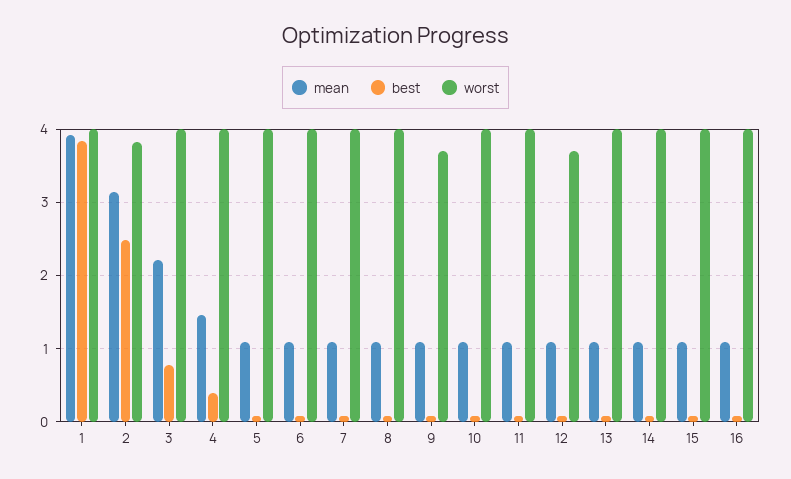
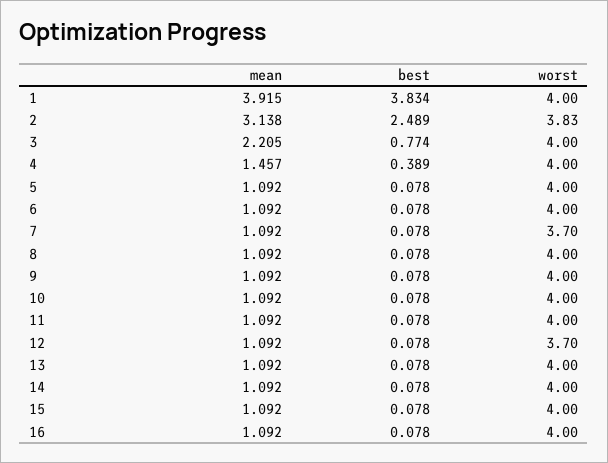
worst, 7: 4 -> 3.7
worst, 9: 3.7 -> 4

